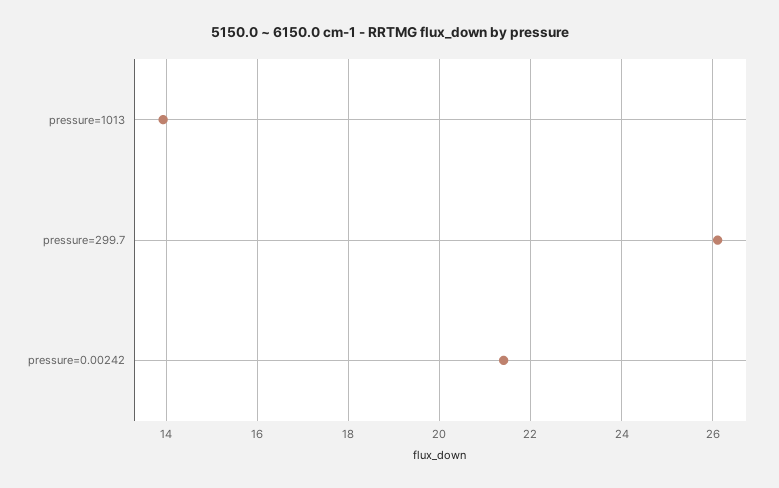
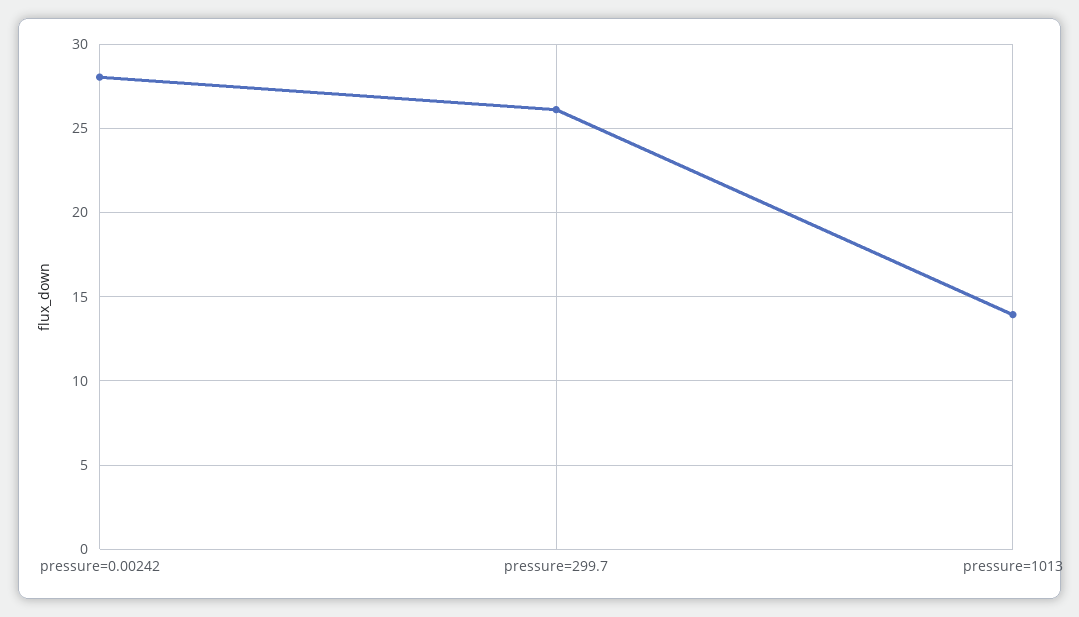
pressure=0.00242: 21.4 -> 28

